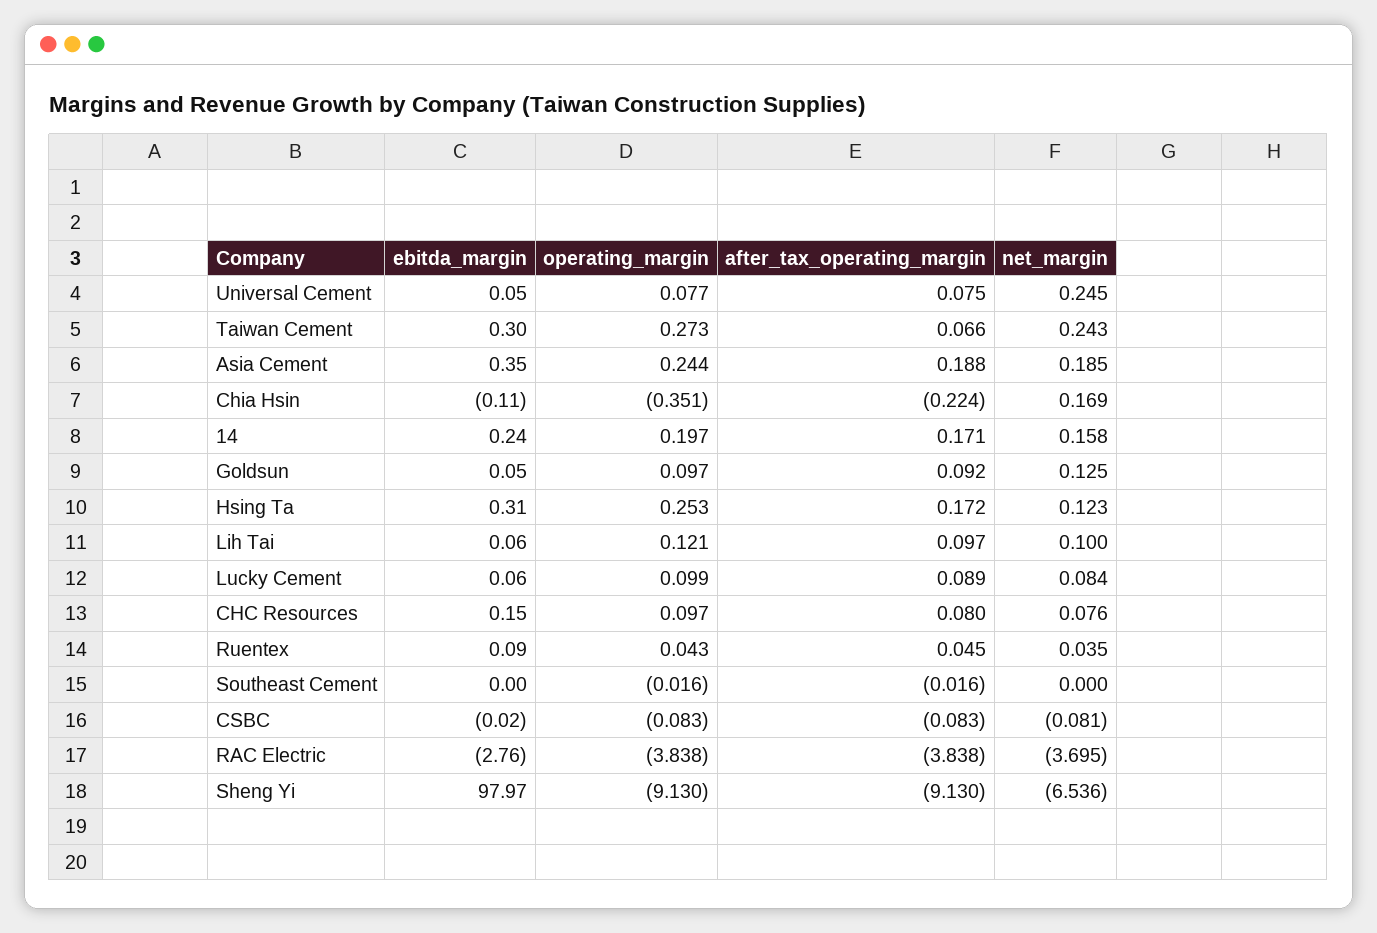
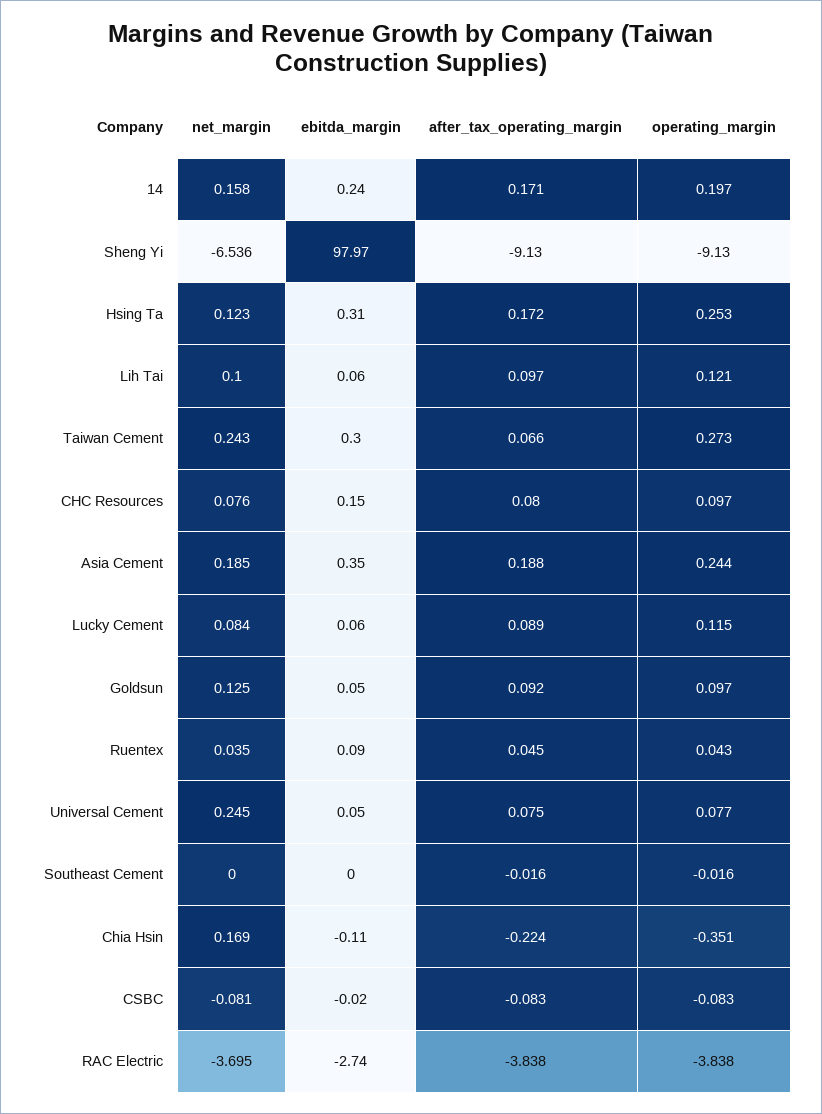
operating_margin, Lucky Cement: 0.099 -> 0.115
ebitda_margin, RAC Electric: -2.76 -> -2.74

